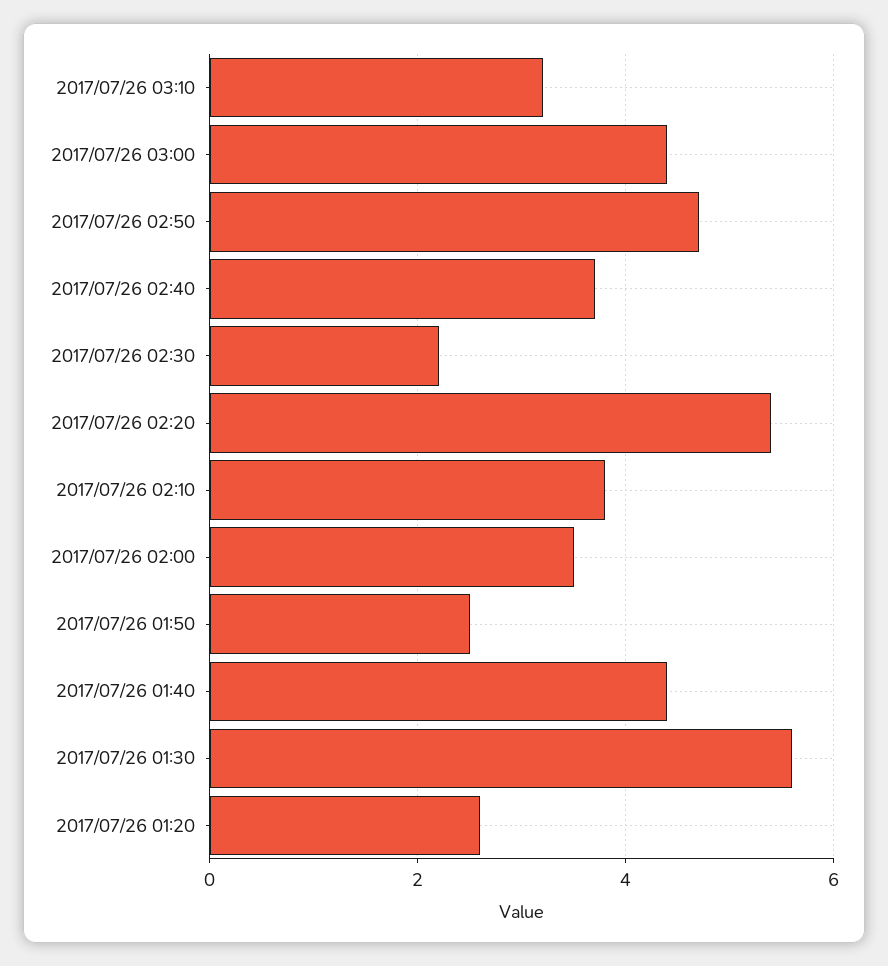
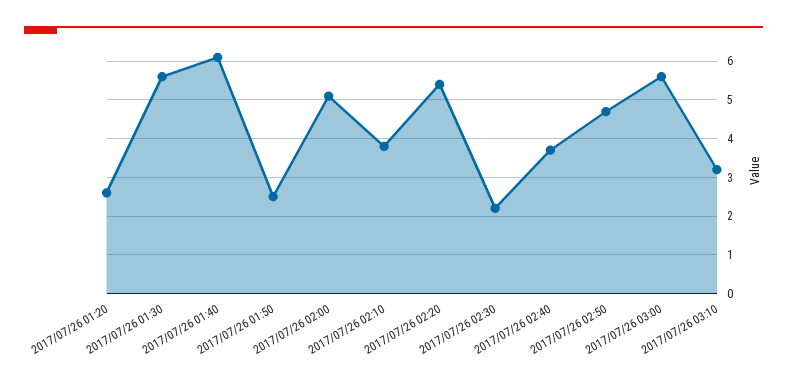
2017/07/26 03:00: 4.5 -> 5.5
2017/07/26 02:00: 3.5 -> 5
2017/07/26 01:40: 4.5 -> 6

